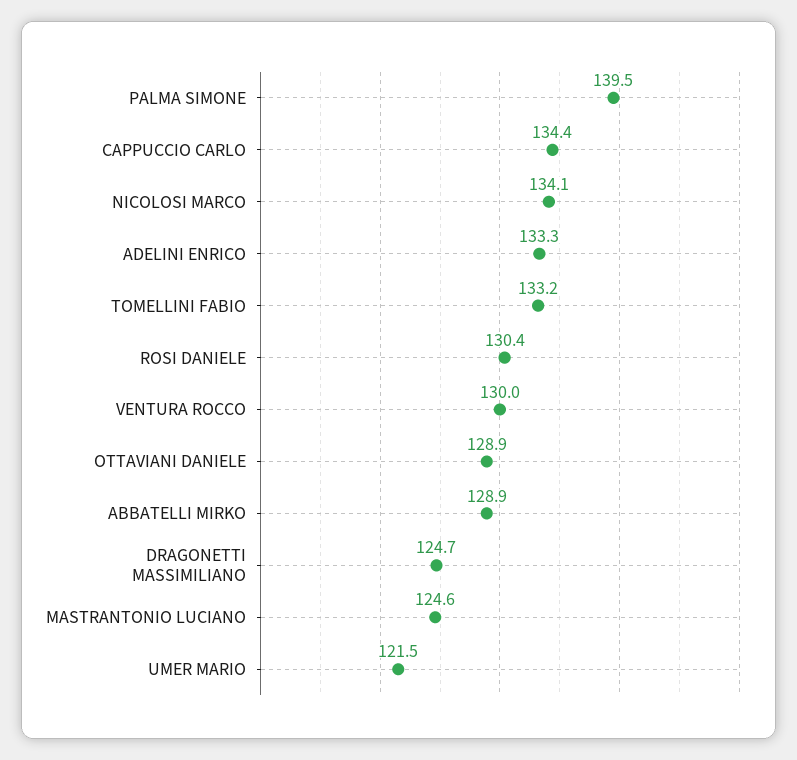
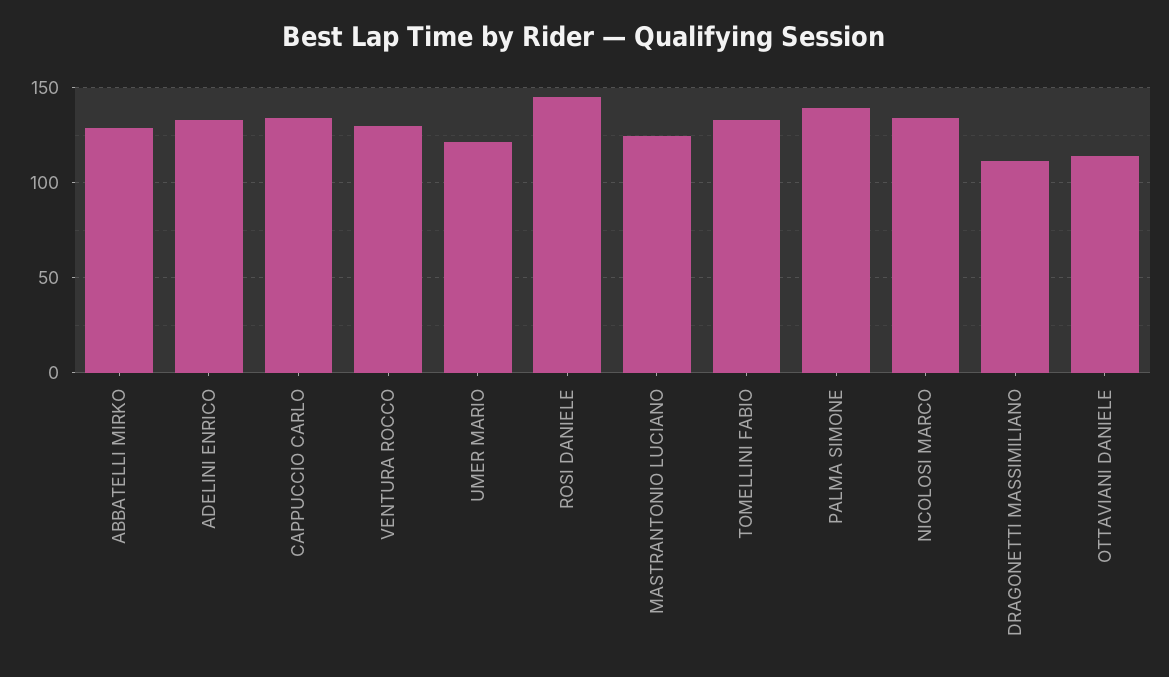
ROSI DANIELE: 130.4 -> 145
OTTAVIANI DANIELE: 128.9 -> 115
DRAGONETTI MASSIMILIANO: 124.7 -> 110

